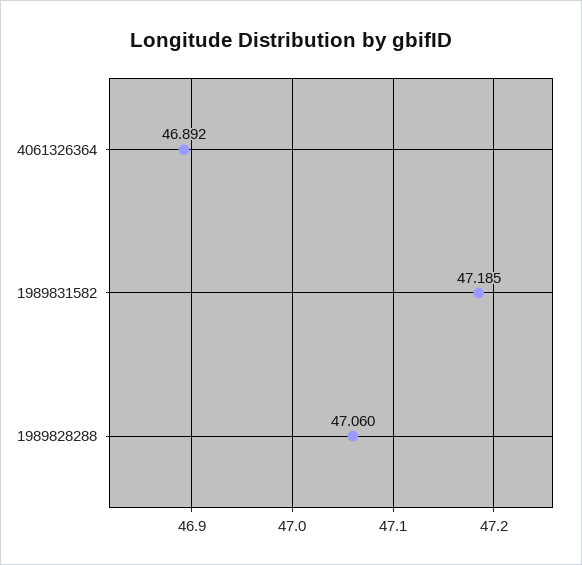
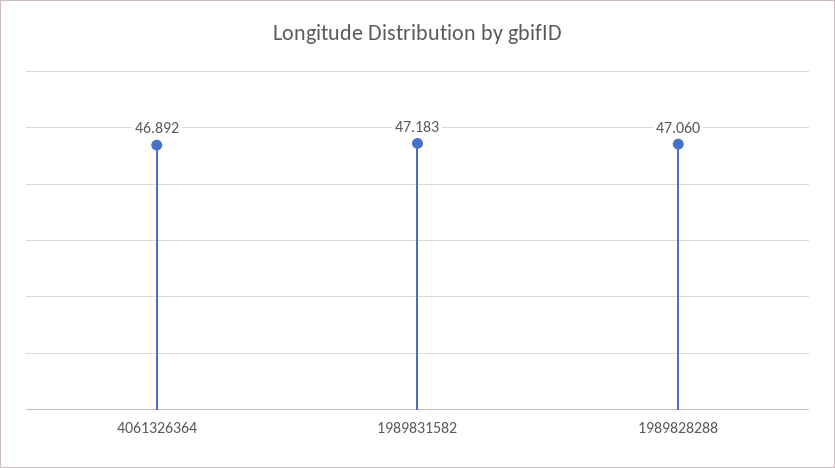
1989831582: 47.185 -> 47.183

